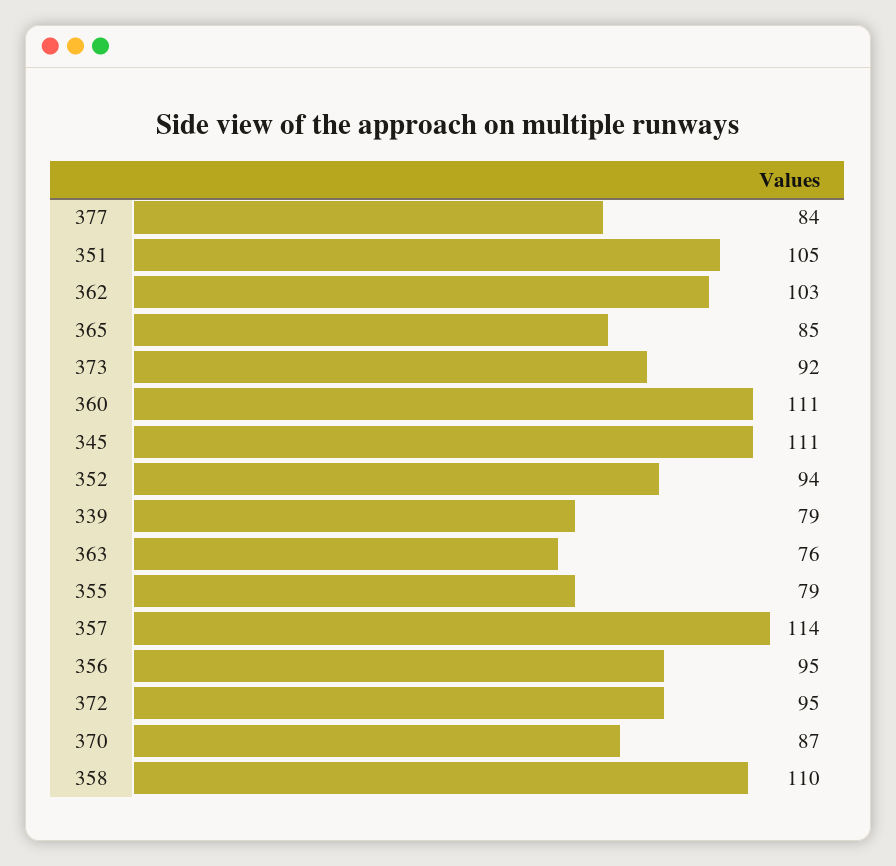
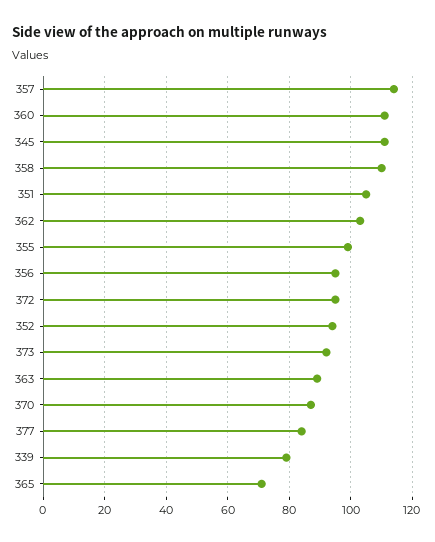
365: 85 -> 70
363: 76 -> 90
355: 79 -> 100

